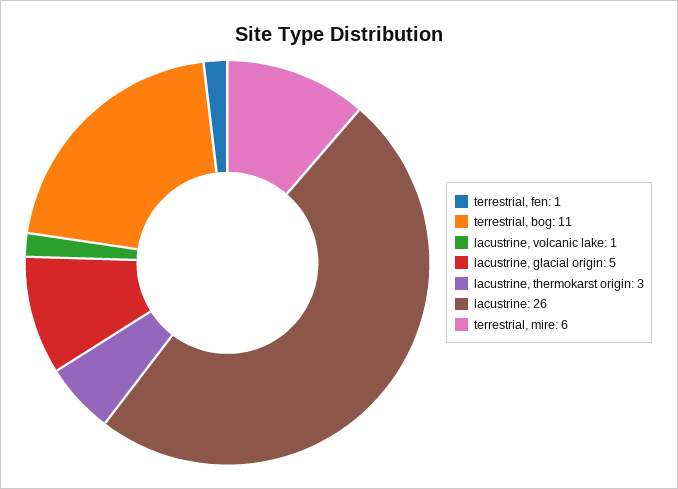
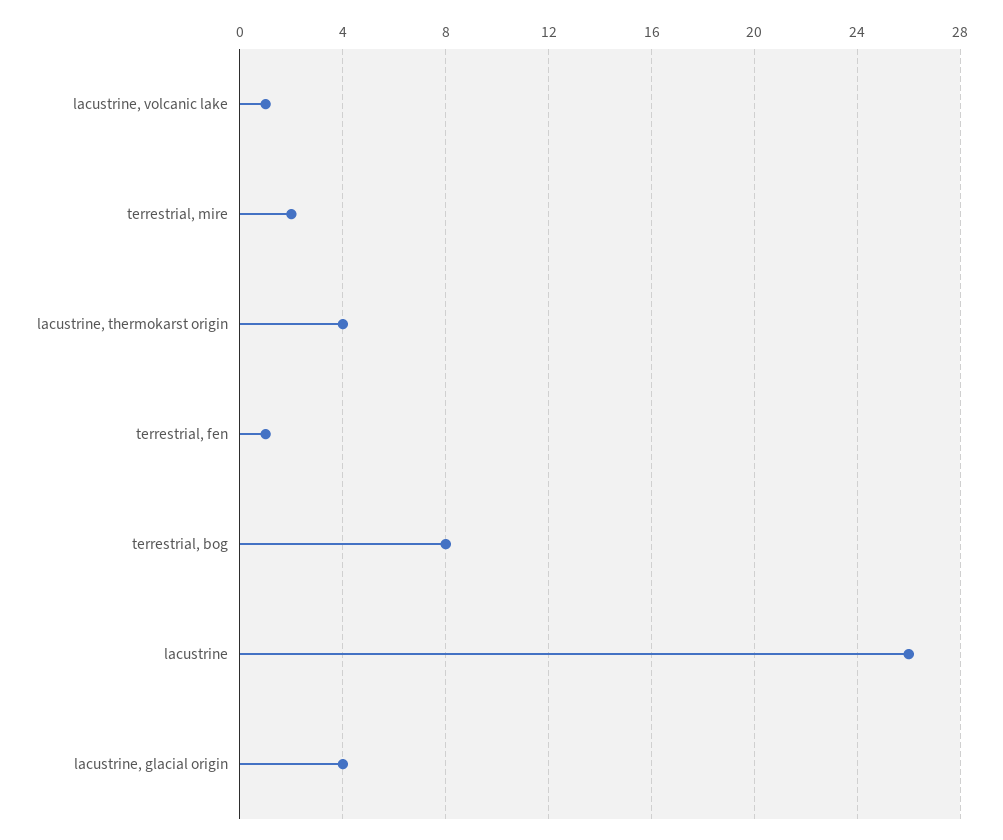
terrestrial, bog: 11 -> 8
lacustrine, glacial origin: 5 -> 4
lacustrine, thermokarst origin: 3 -> 4
terrestrial, mire: 6 -> 2

